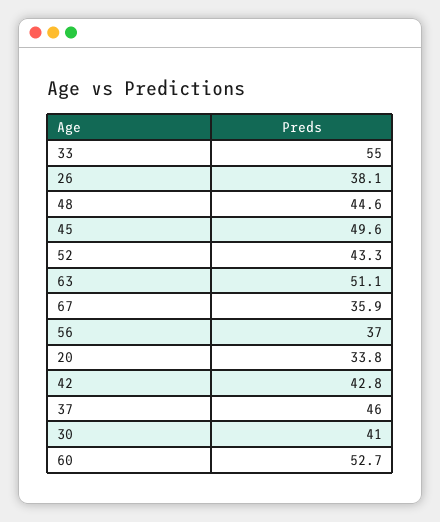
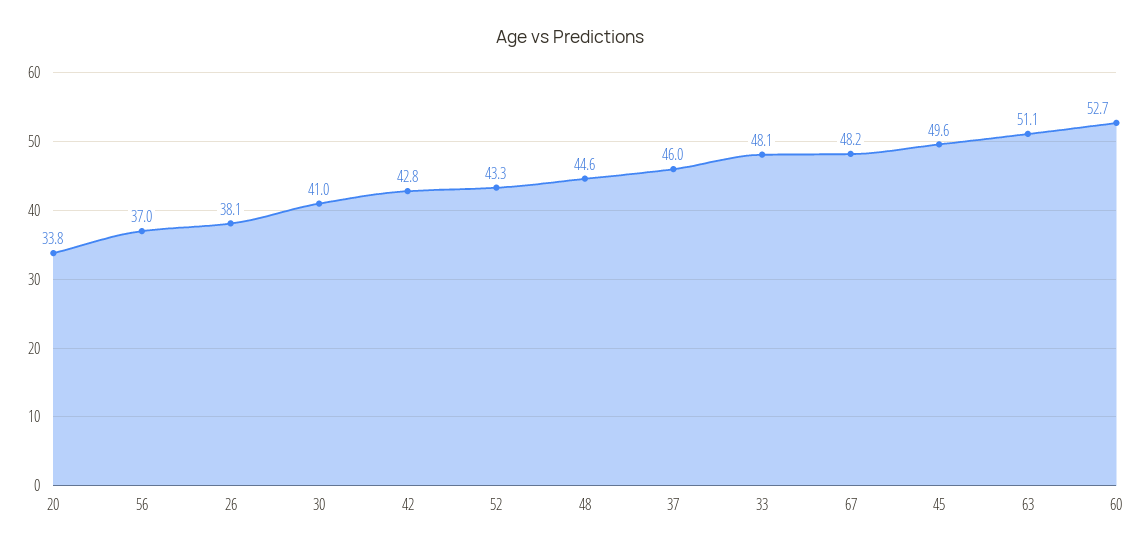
33: 55 -> 48.1
67: 35.9 -> 48.2

